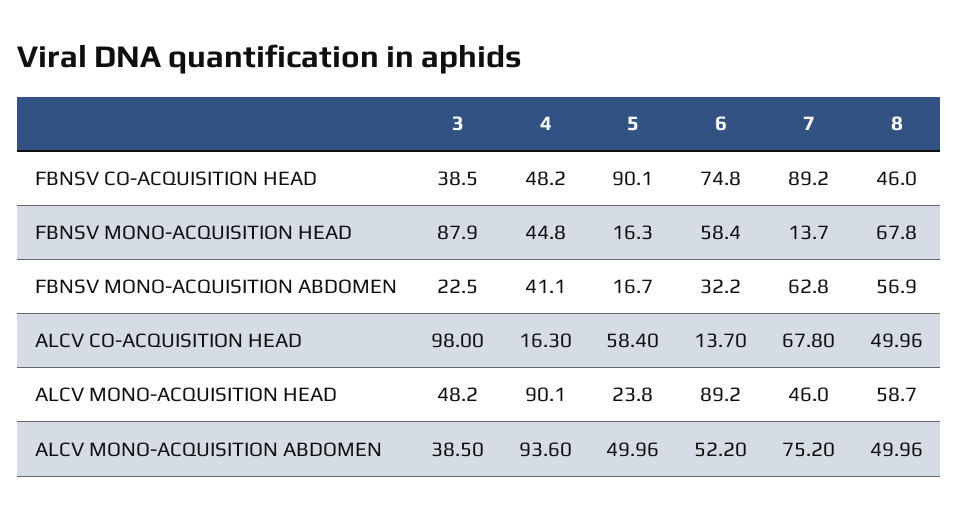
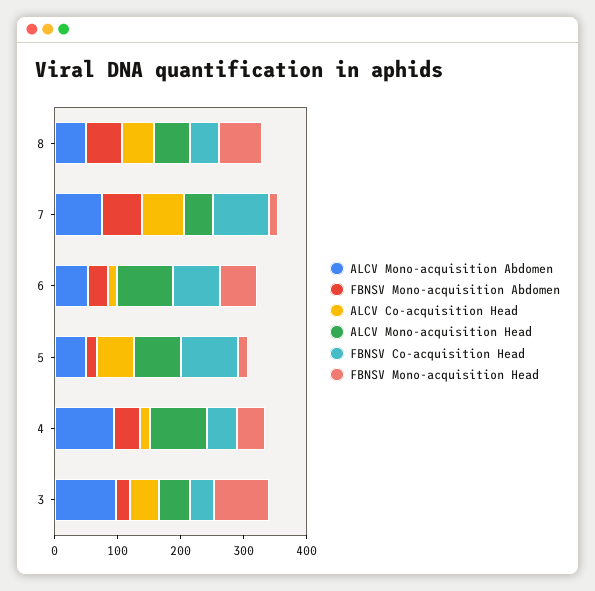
ALCV CO-ACQUISITION HEAD, 3: 98 -> 40
ALCV MONO-ACQUISITION HEAD, 5: 23.8 -> 80
ALCV MONO-ACQUISITION ABDOMEN, 3: 38.5 -> 100

